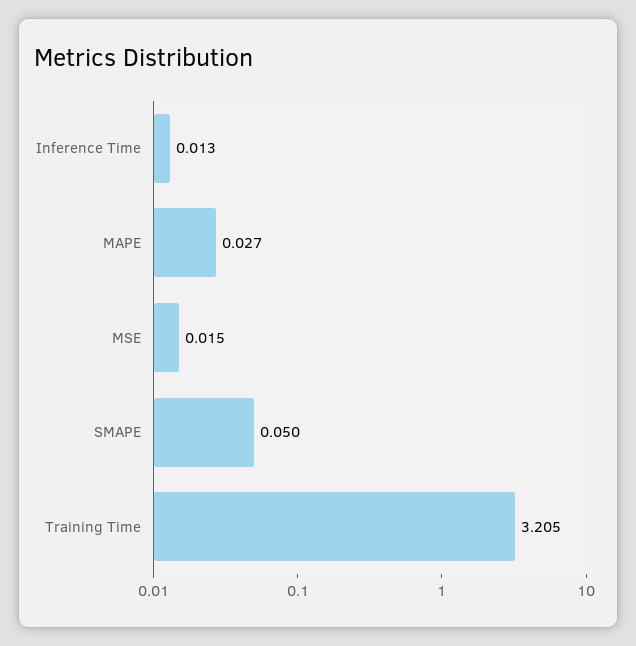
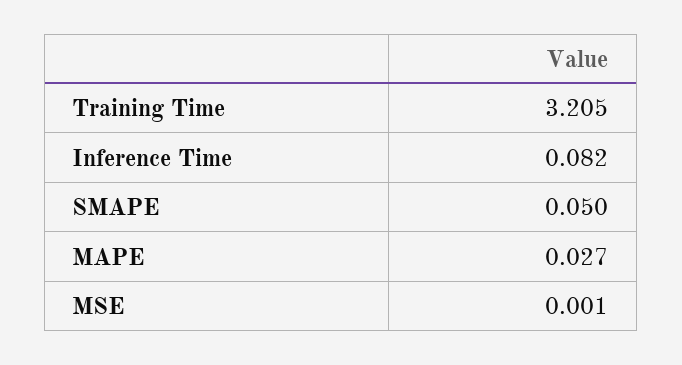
Inference Time: 0.013 -> 0.082
MSE: 0.015 -> 0.001

